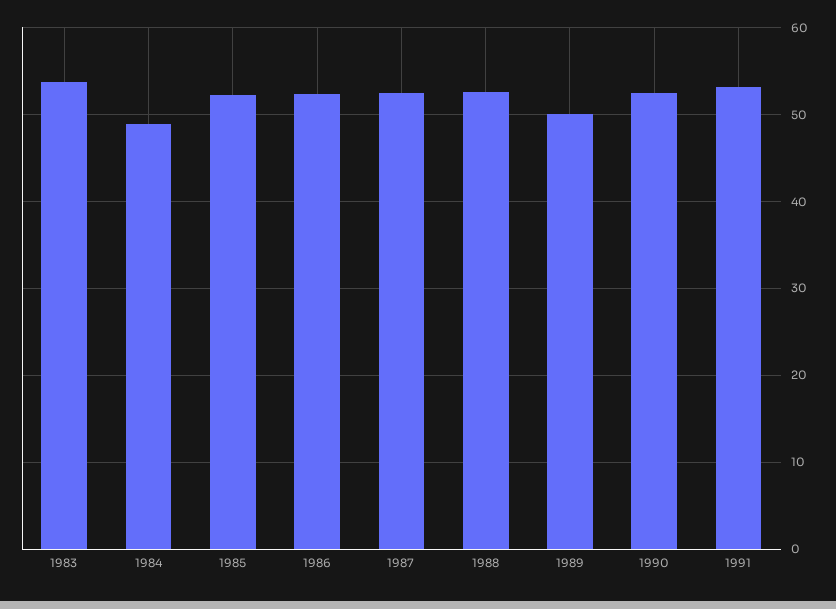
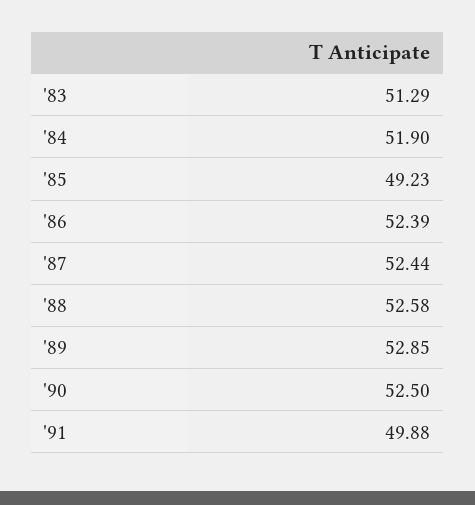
1983: 54 -> 51.29
1984: 49 -> 51.9
1985: 52 -> 49.23
1989: 50 -> 52.85
1991: 53 -> 49.88

